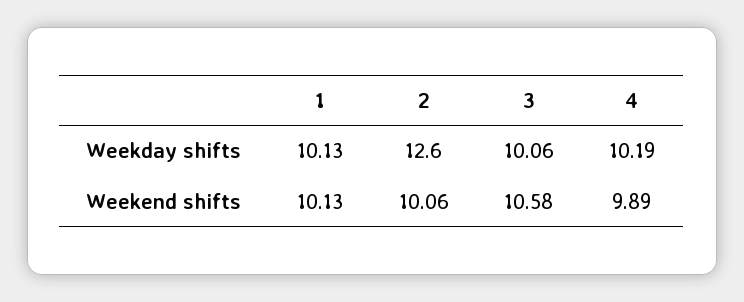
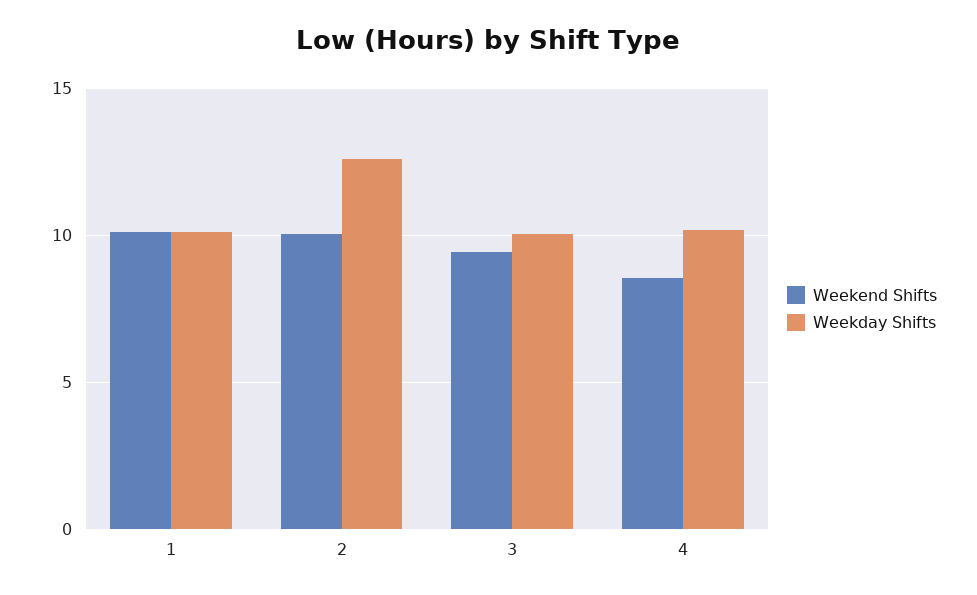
Weekend shifts, 3: 10.58 -> 9.5
Weekend shifts, 4: 9.89 -> 8.5

